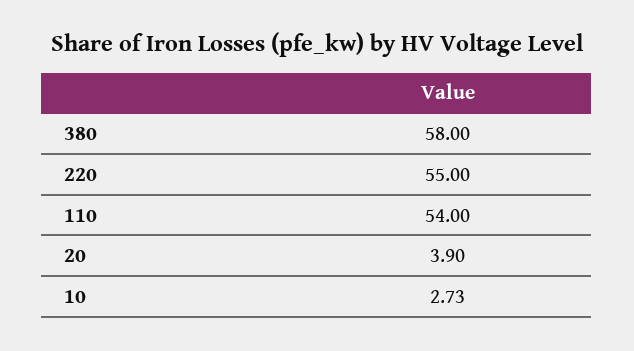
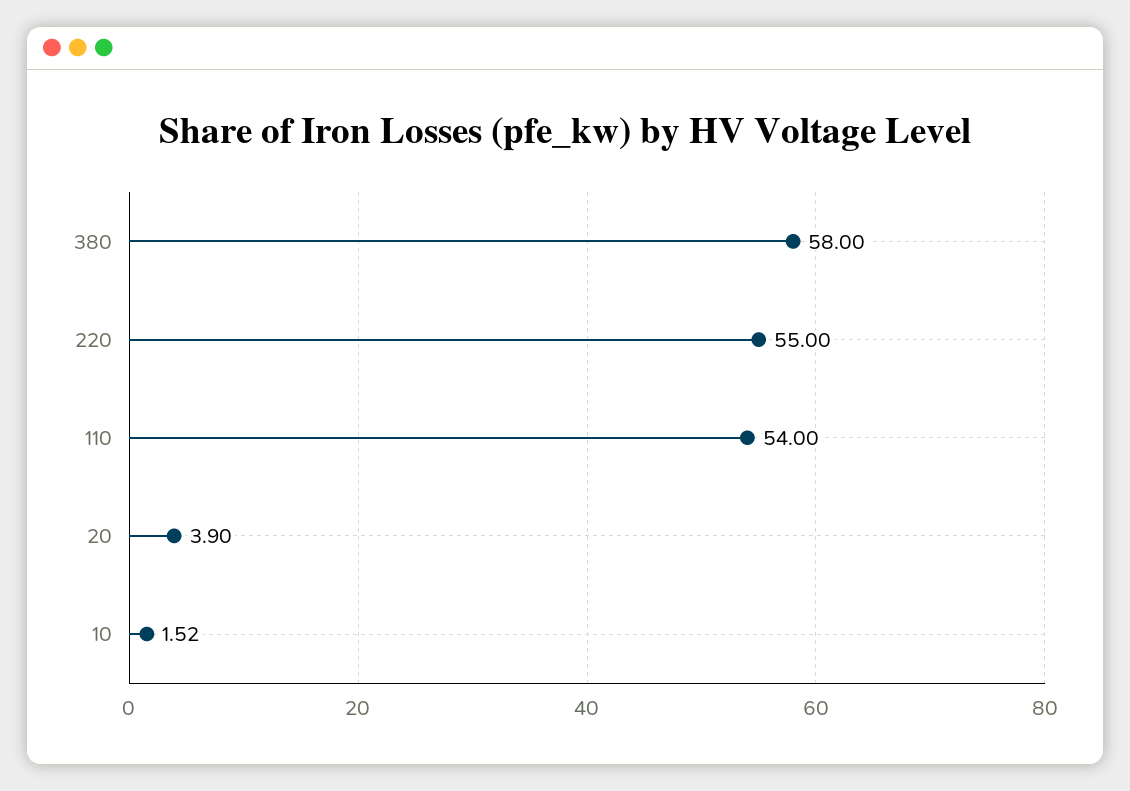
10: 2.73 -> 1.52

